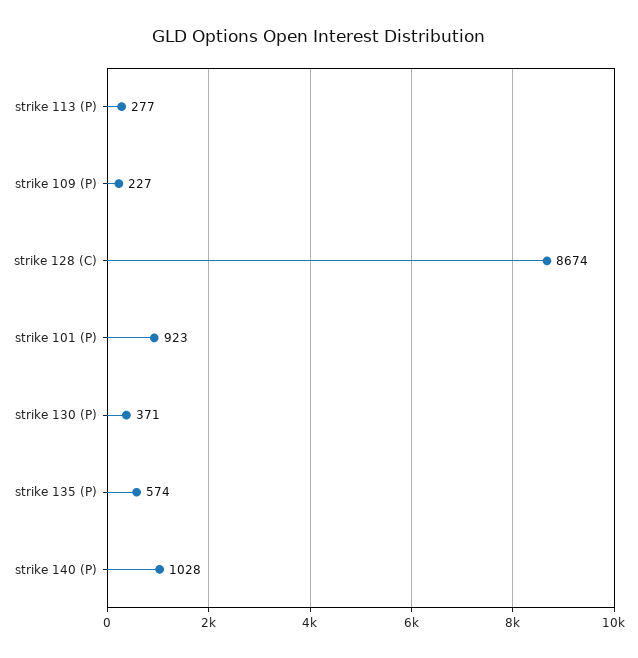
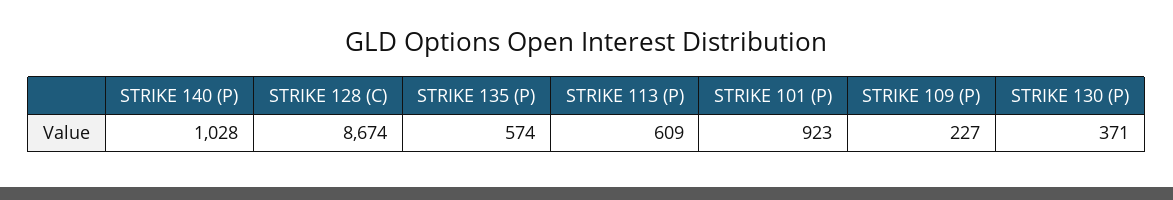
strike 113 (P): 277 -> 609

